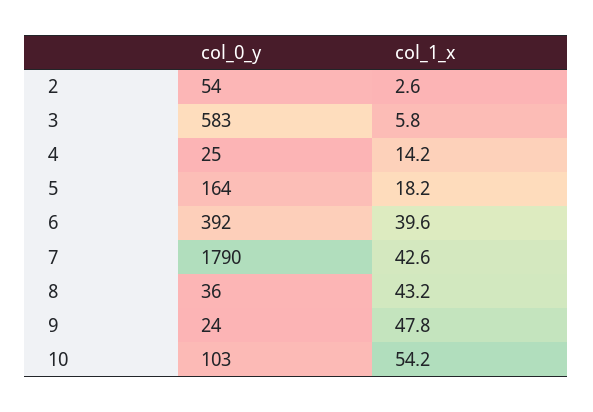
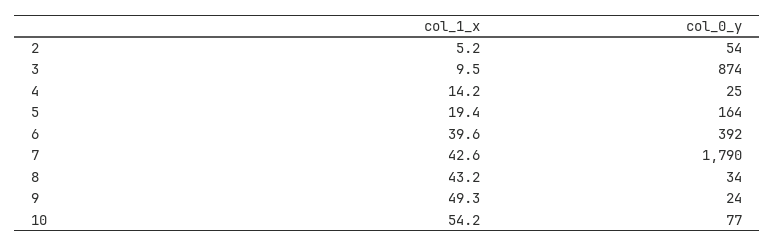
col_1_x, 2: 2.6 -> 5.2
col_0_y, 3: 583 -> 874
col_1_x, 3: 5.8 -> 9.5
col_1_x, 5: 18.2 -> 19.4
col_0_y, 8: 36 -> 34
col_1_x, 9: 47.8 -> 49.3
col_0_y, 10: 103 -> 77

